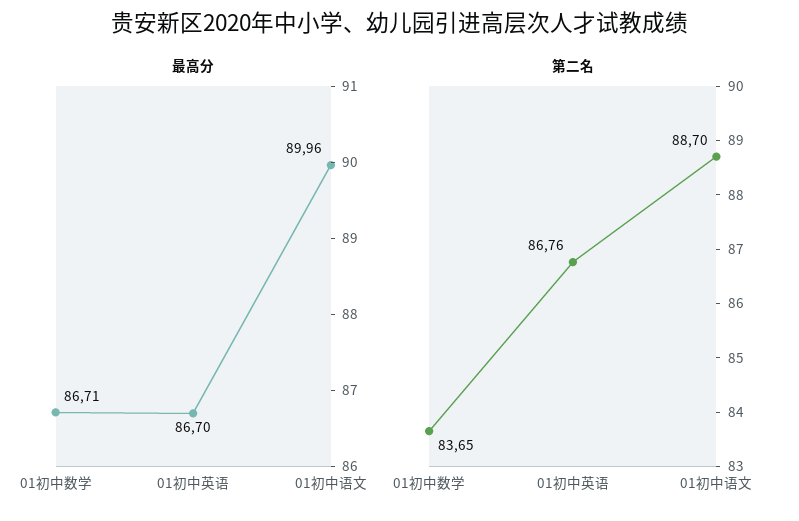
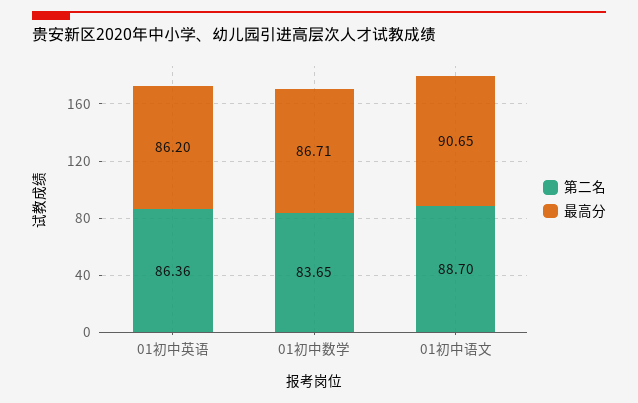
最高分, 01初中英语: 86.7 -> 86.2
最高分, 01初中语文: 89.96 -> 90.65
第二名, 01初中英语: 86.76 -> 86.36

